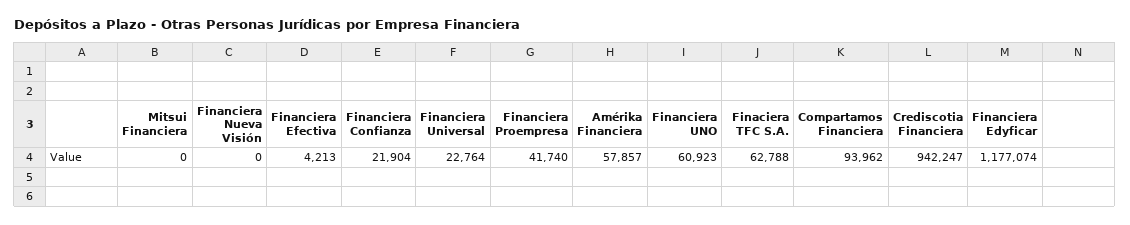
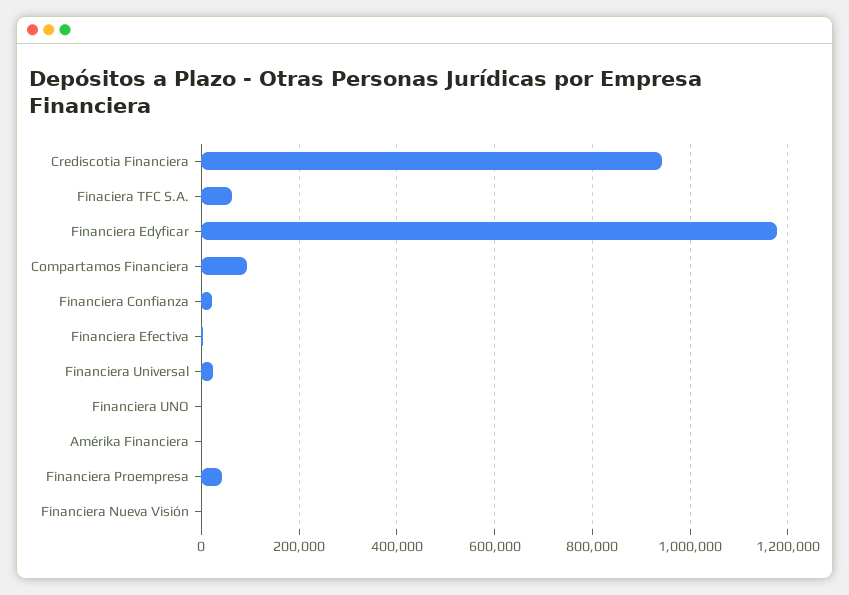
Mitsui Financiera: 0 -> none
Amérika Financiera: 57857 -> 0
Financiera UNO: 60923 -> 0

